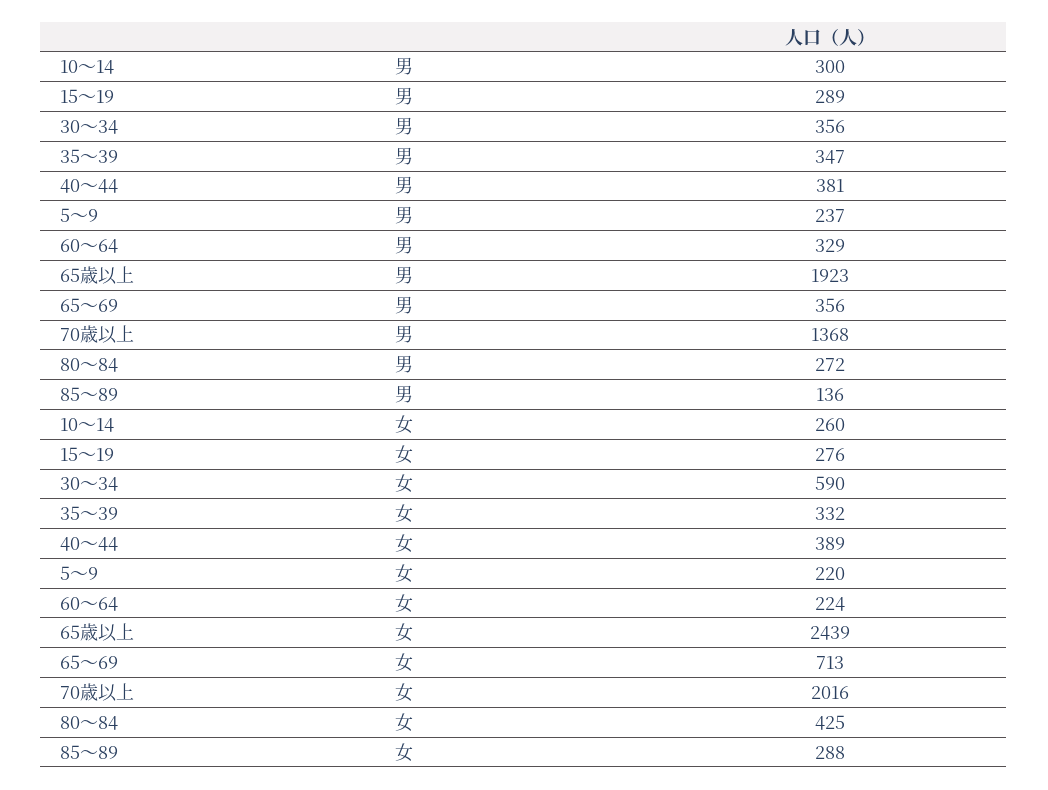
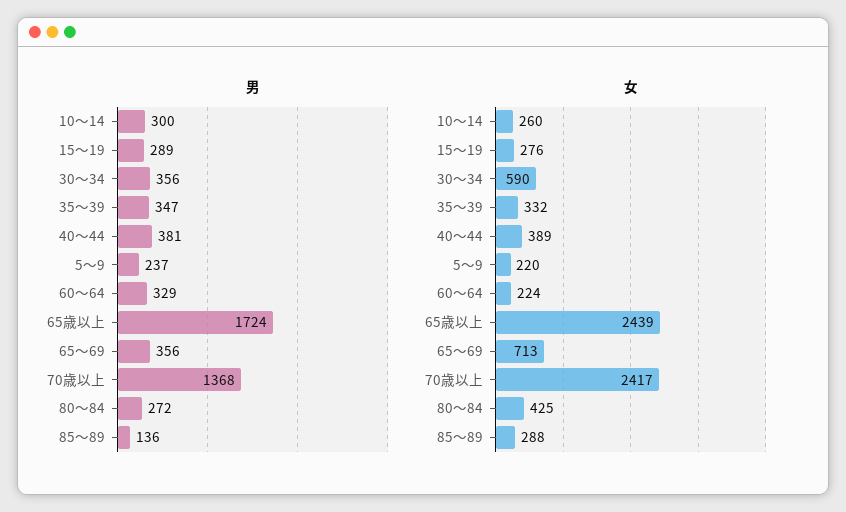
男, 65歳以上: 1923 -> 1724
女, 70歳以上: 2016 -> 2417

